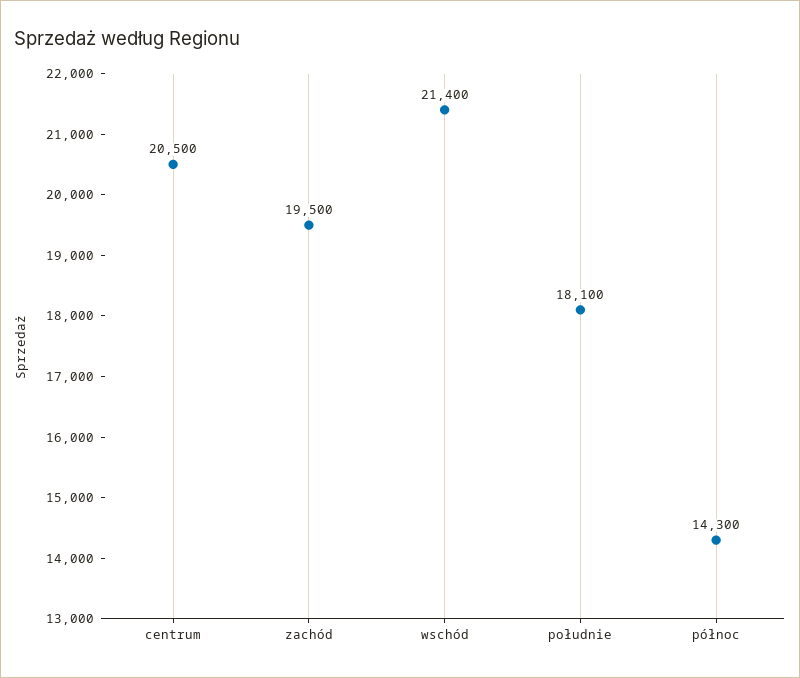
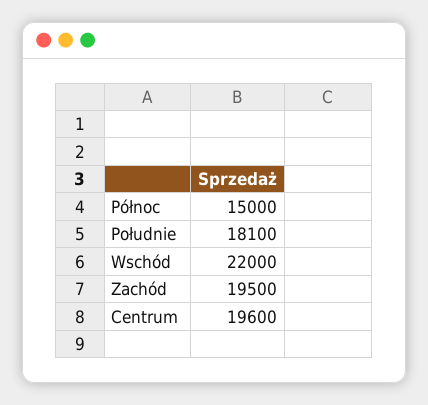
centrum: 20500 -> 19600
wschód: 21400 -> 22000
północ: 14300 -> 15000

